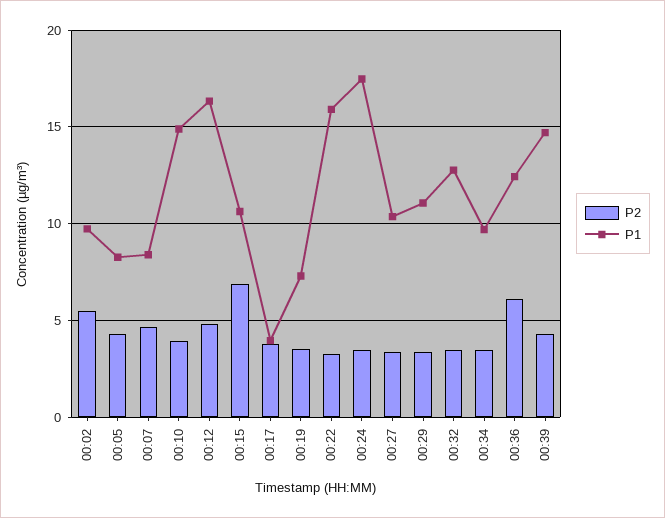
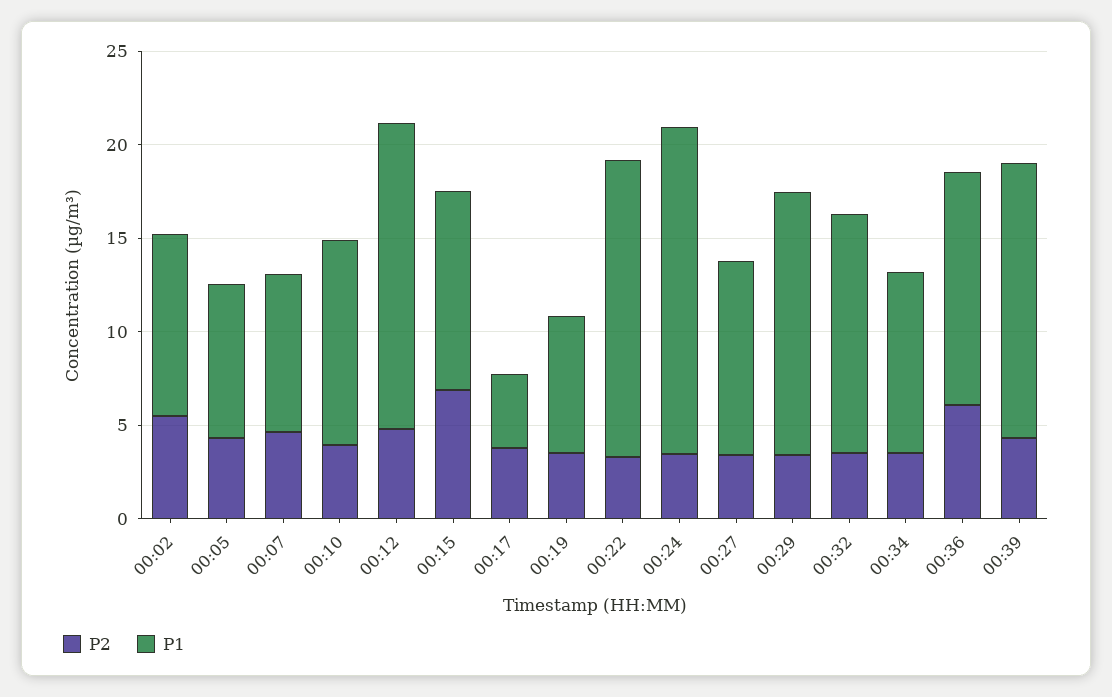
P1, 00:10: 15 -> 11
P1, 00:29: 11 -> 14

